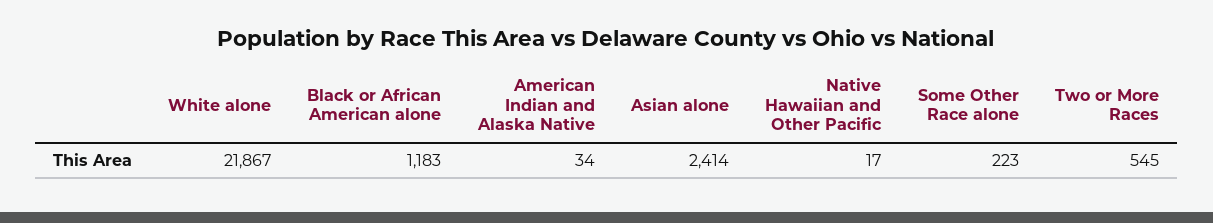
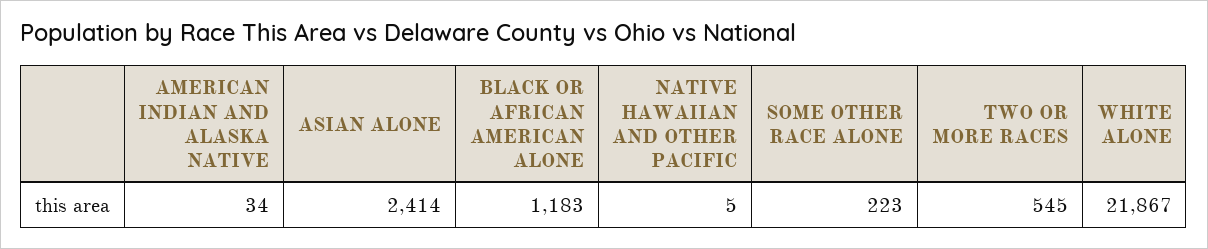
Native Hawaiian and Other Pacific: 17 -> 5

